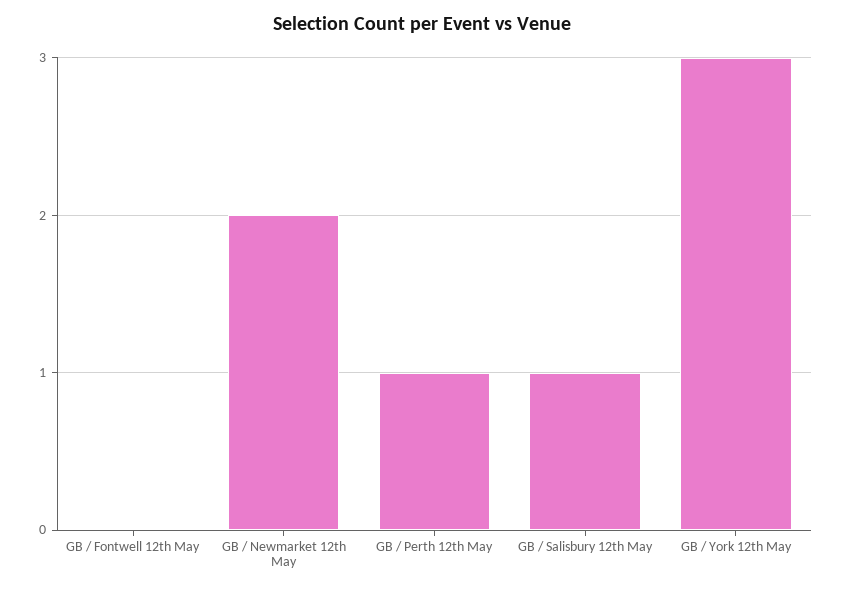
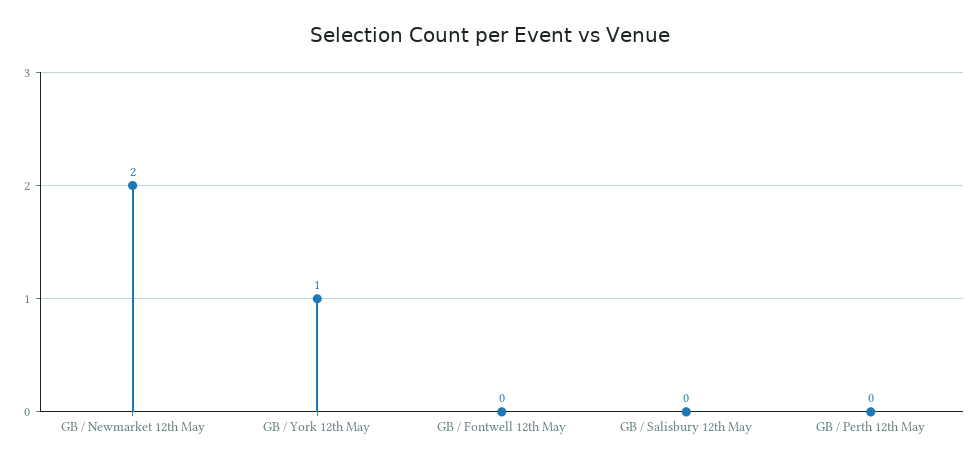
GB / Perth 12th May: 1 -> 0
GB / Salisbury 12th May: 1 -> 0
GB / York 12th May: 3 -> 1

